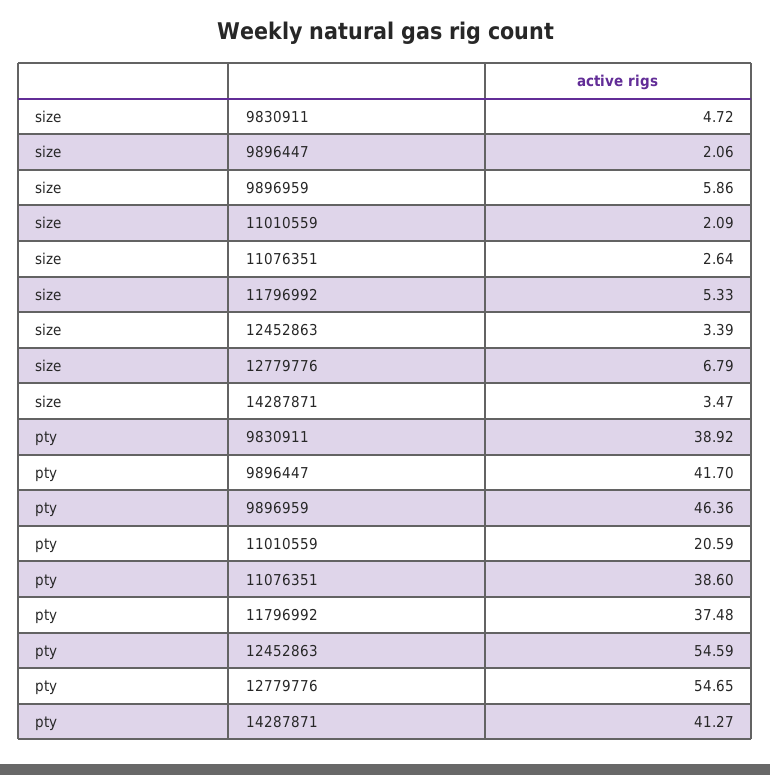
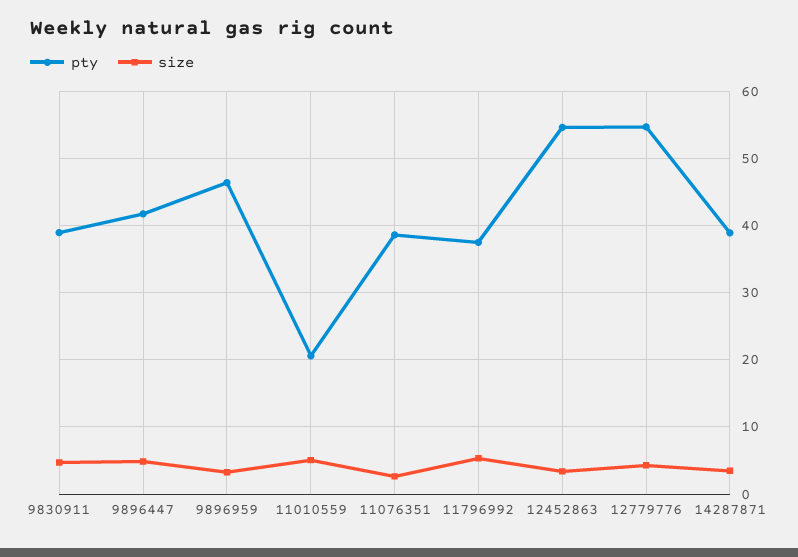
size, 9896447: 2.06 -> 5
size, 9896959: 5.86 -> 3
size, 11010559: 2.09 -> 5
size, 12779776: 6.79 -> 4
pty, 14287871: 41.27 -> 39

